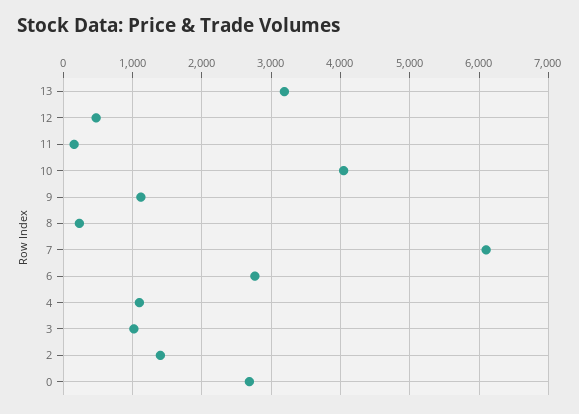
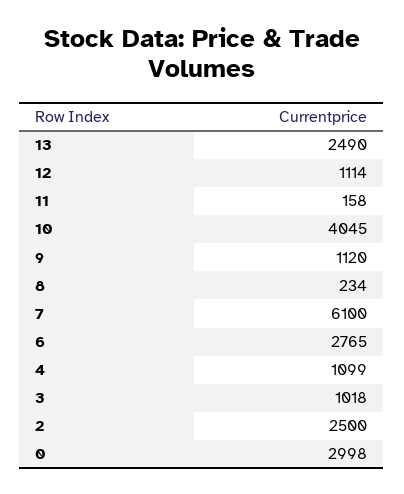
13: 3200 -> 2490
12: 500 -> 1114
2: 1400 -> 2500
0: 2700 -> 2998

